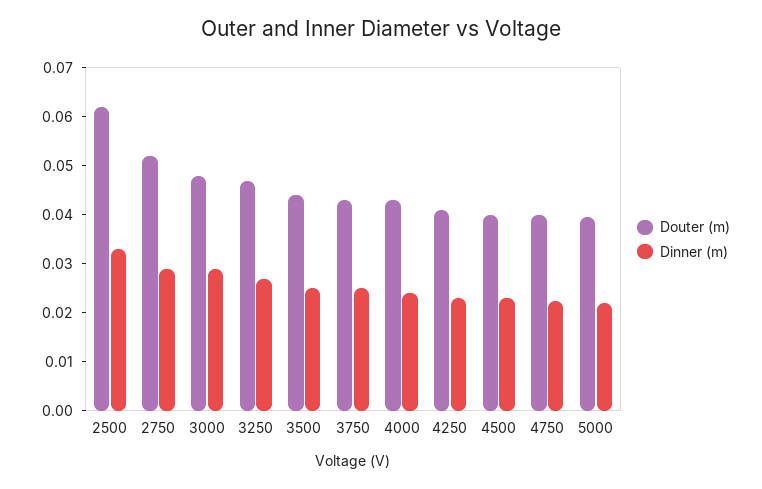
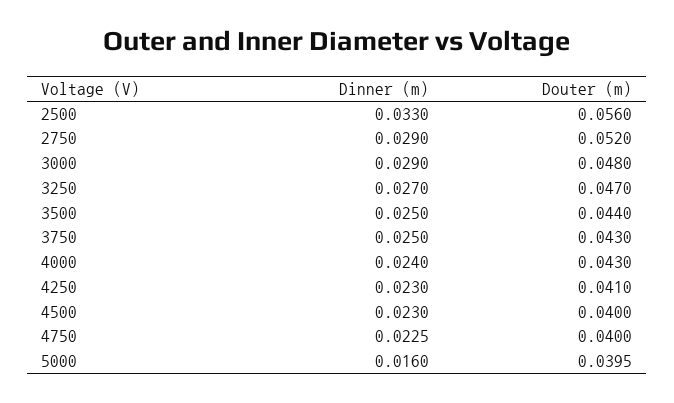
Douter (m), 2500: 0.062 -> 0.056
Dinner (m), 5000: 0.022 -> 0.016

